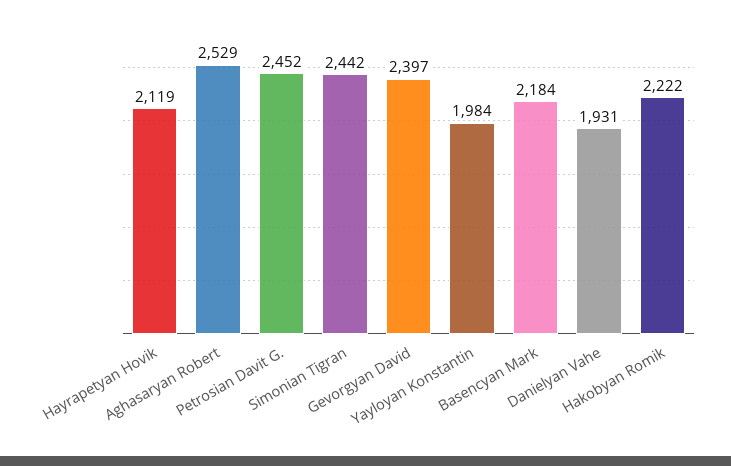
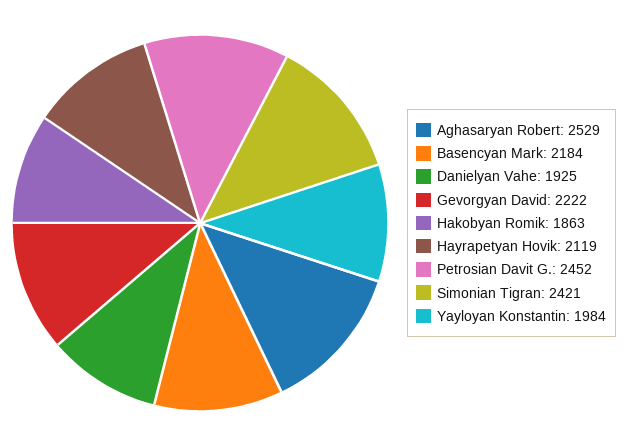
Simonian Tigran: 2442 -> 2421
Gevorgyan David: 2397 -> 2222
Danielyan Vahe: 1931 -> 1925
Hakobyan Romik: 2222 -> 1863

